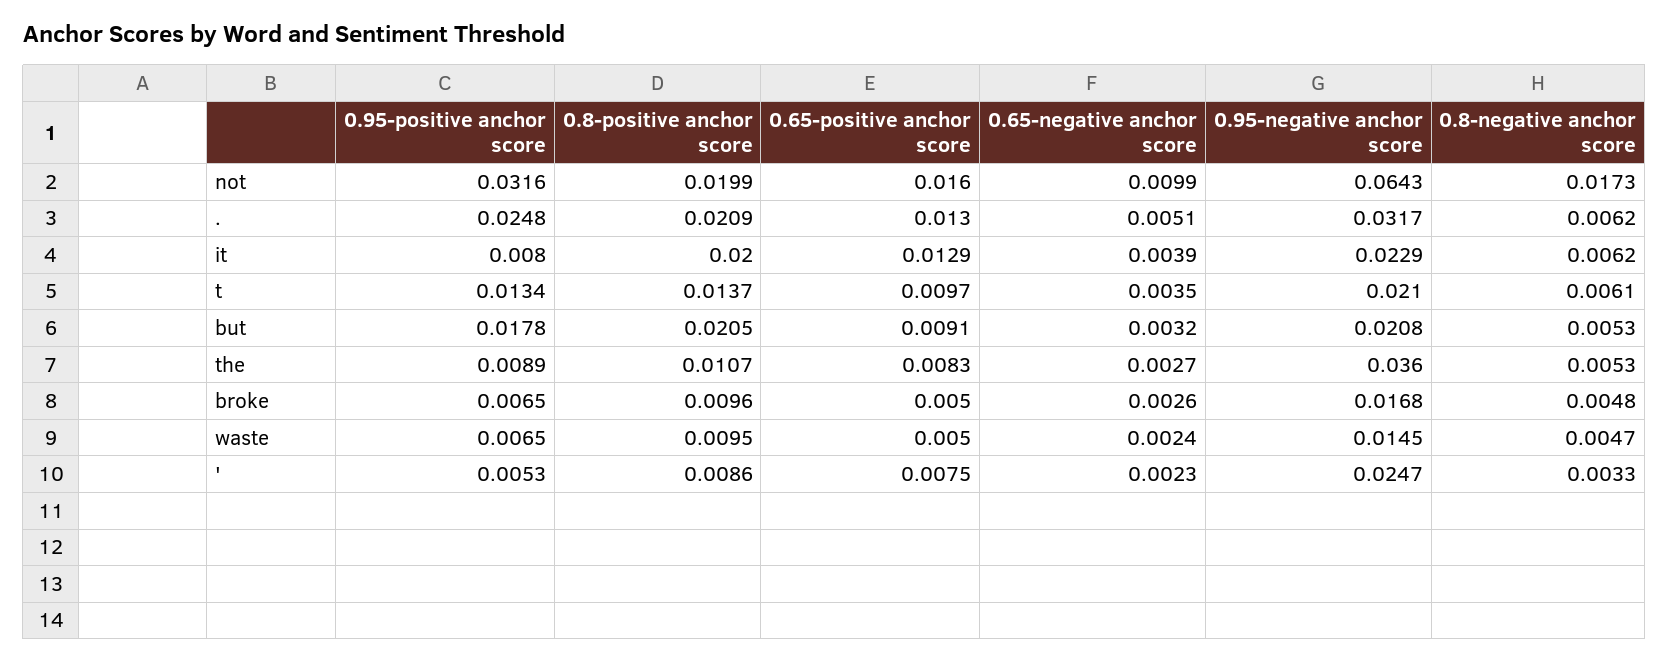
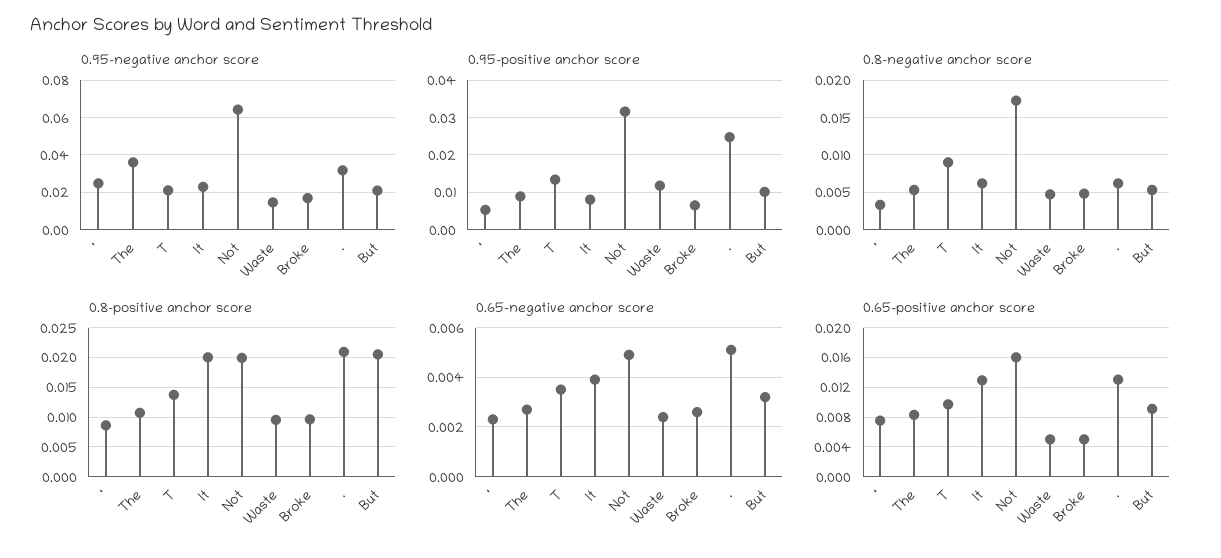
0.65-negative anchor score, not: 0.0099 -> 0.005
0.8-negative anchor score, t: 0.0061 -> 0.009
0.95-positive anchor score, but: 0.0178 -> 0.01
0.95-positive anchor score, waste: 0.0065 -> 0.012

